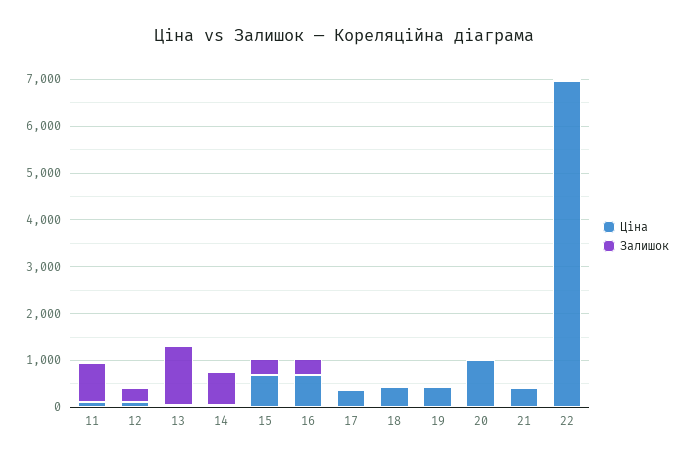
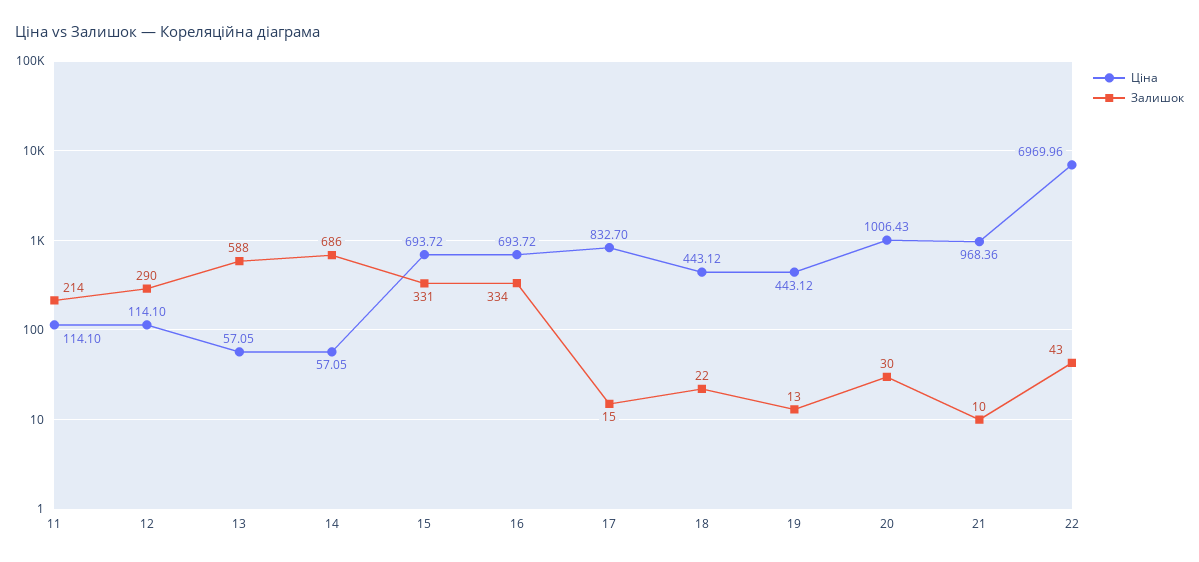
Залишок, 11: 800 -> 214
Залишок, 13: 1200 -> 588
Ціна, 17: 400 -> 832.7
Ціна, 21: 400 -> 968.36

